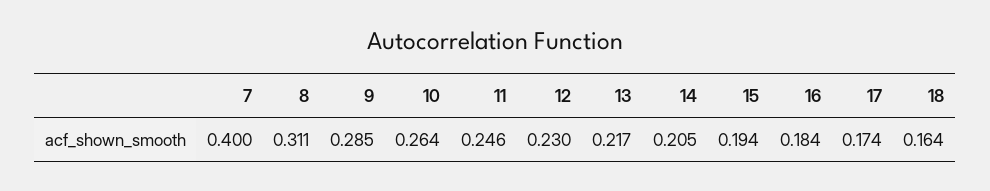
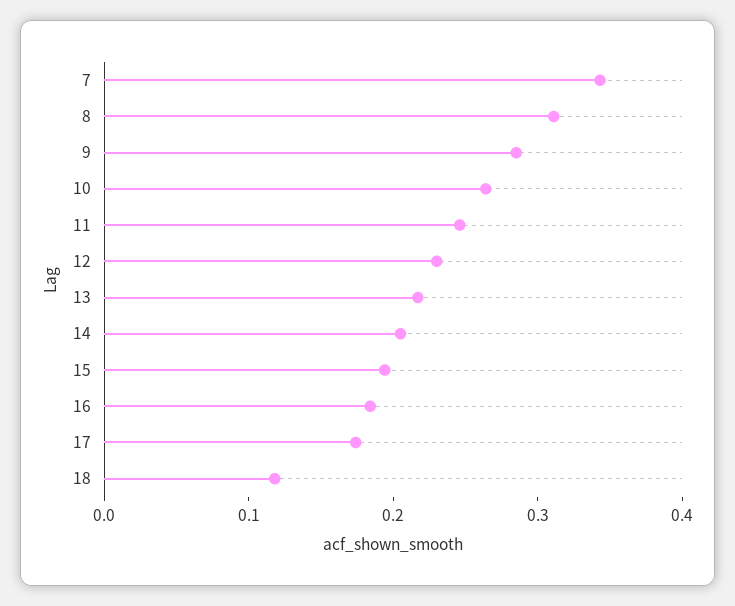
7: 0.4 -> 0.34
18: 0.164 -> 0.12

